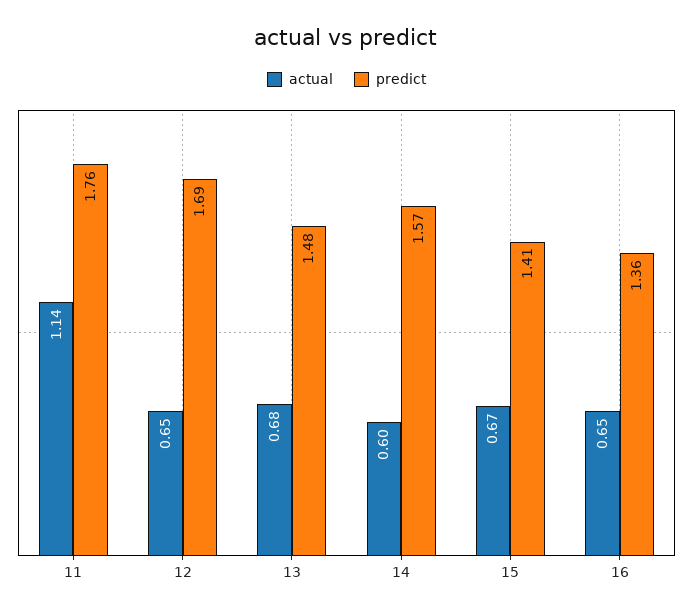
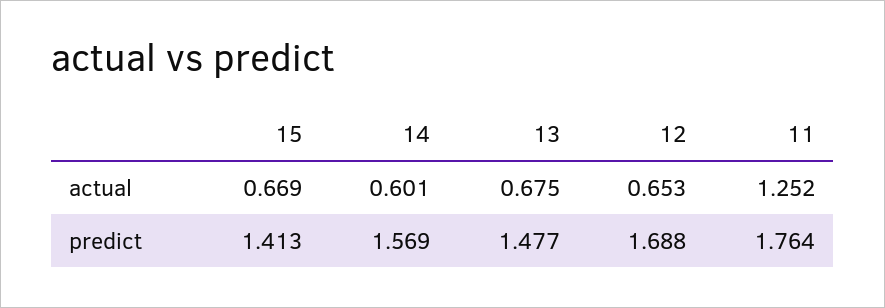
actual, 11: 1.14 -> 1.252
actual, 16: 0.65 -> none
predict, 16: 1.36 -> none

